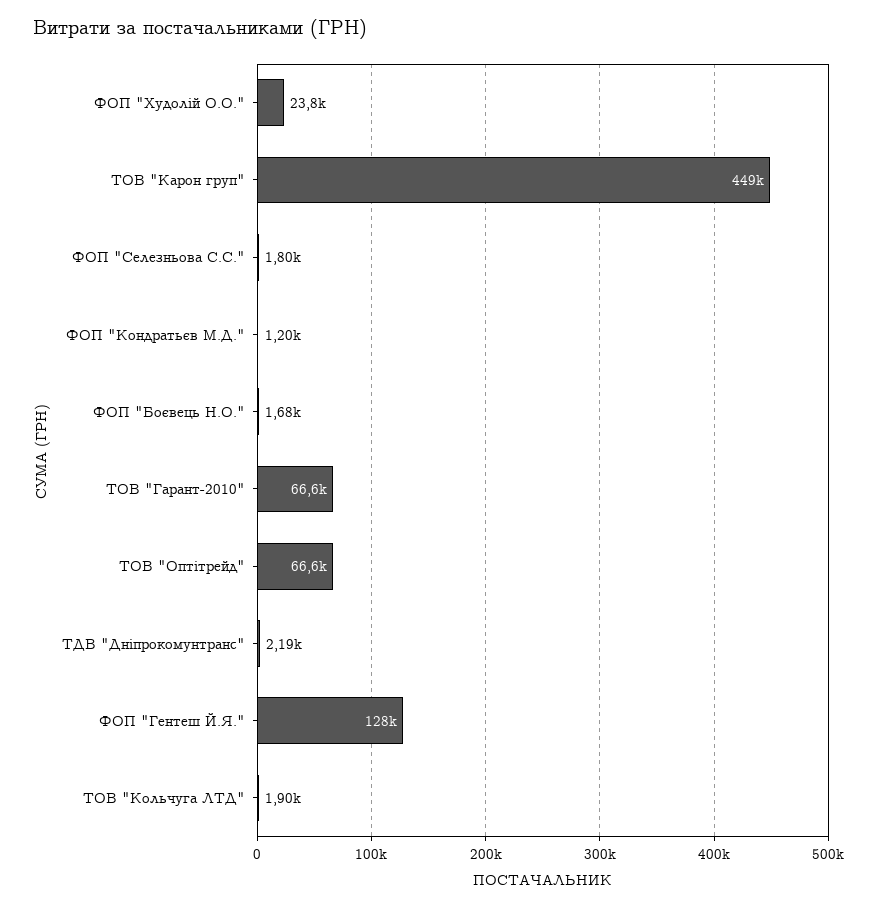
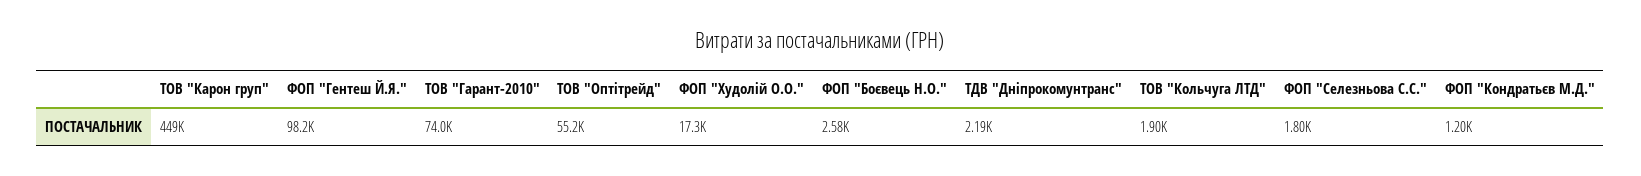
ФОП "Худолій О.О.": 23800 -> 17300
ФОП "Боєвець Н.О.": 1680 -> 2580
ТОВ "Гарант-2010": 66600 -> 74000
ТОВ "Оптітрейд": 66600 -> 55200
ФОП "Гентеш Й.Я.": 128000 -> 98200

